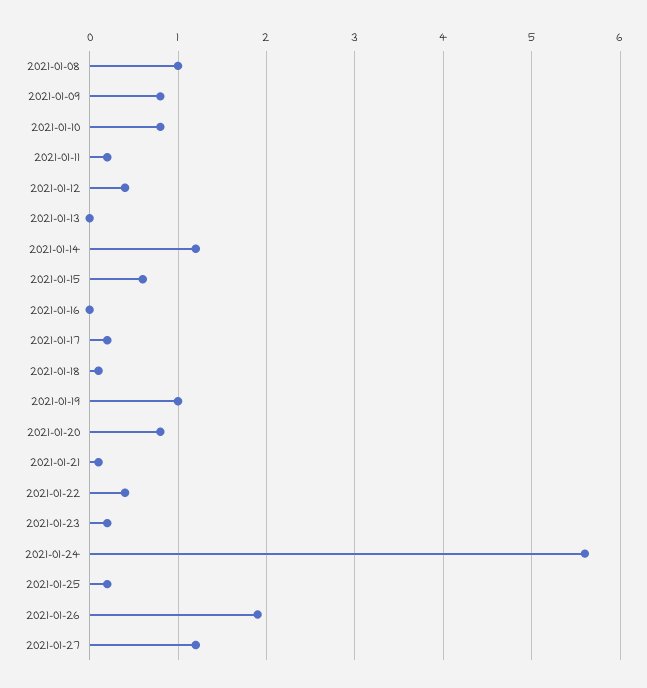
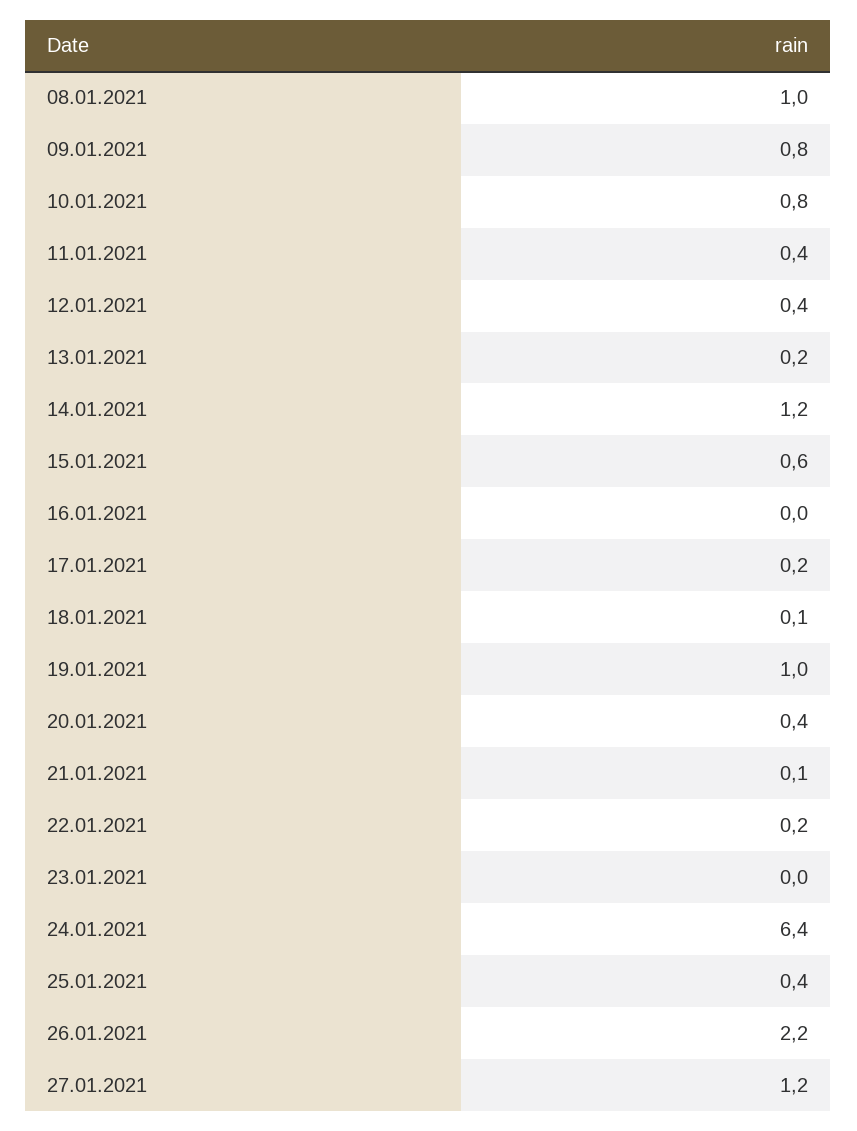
2021-01-11: 0.2 -> 0.4
2021-01-13: 0 -> 0.2
2021-01-20: 0.8 -> 0.4
2021-01-22: 0.4 -> 0.2
2021-01-23: 0.2 -> 0
2021-01-24: 5.6 -> 6.4
2021-01-25: 0.2 -> 0.4
2021-01-26: 1.9 -> 2.2

